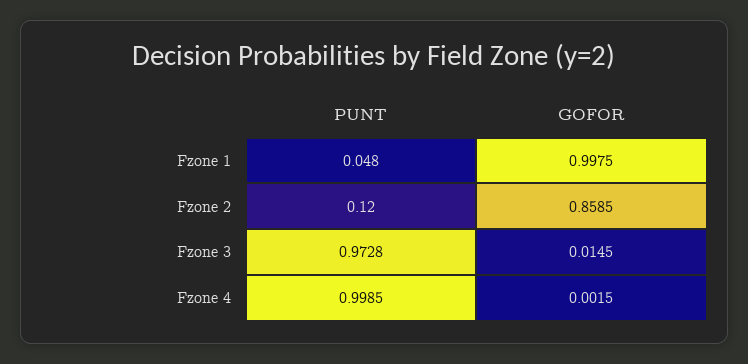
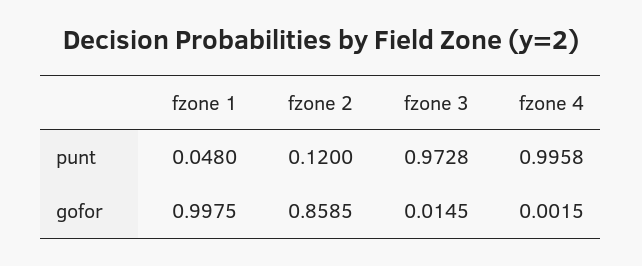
PUNT, Fzone 4: 0.9985 -> 0.9958

